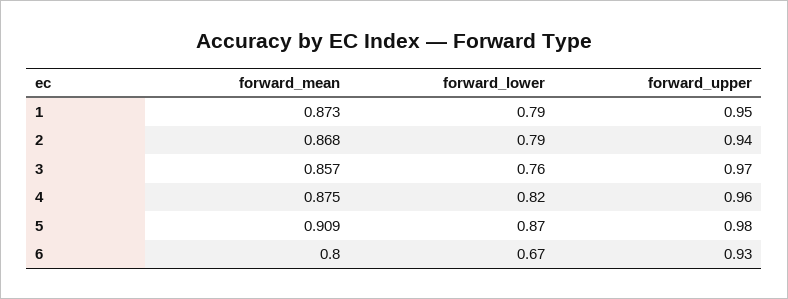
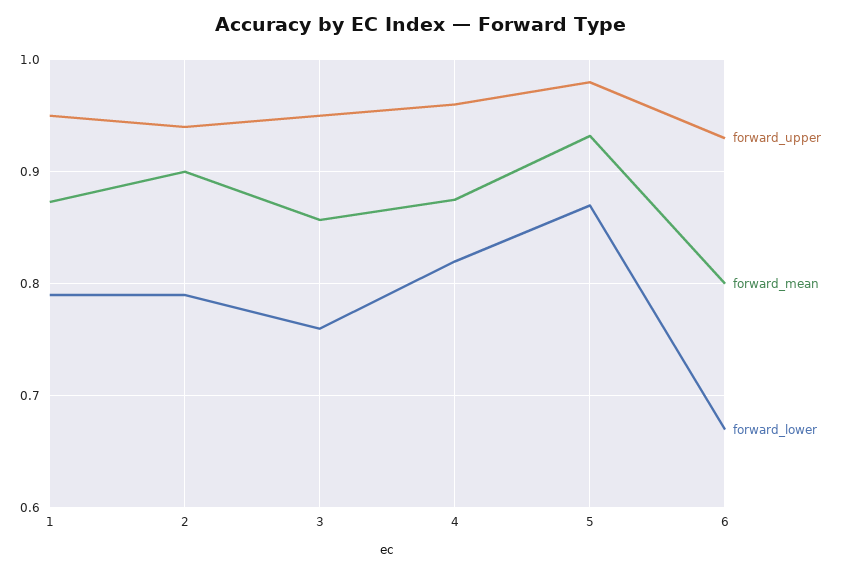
forward_mean, 2: 0.868 -> 0.9
forward_upper, 3: 0.97 -> 0.95
forward_mean, 5: 0.909 -> 0.93

